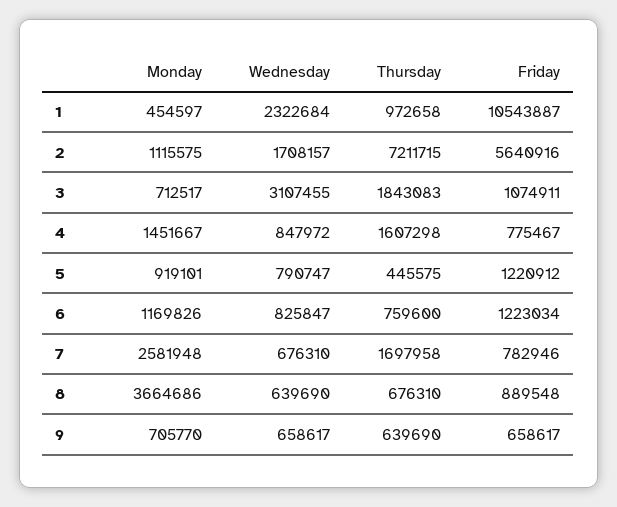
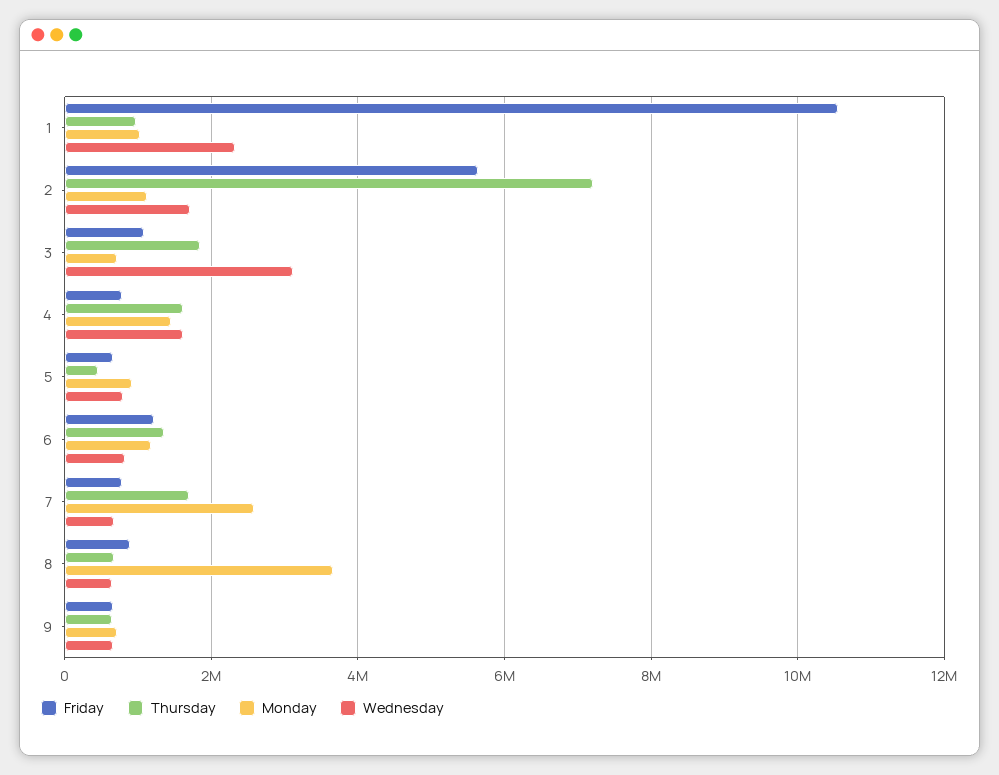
Monday, 1: 454597 -> 1000000
Wednesday, 4: 847972 -> 1600000
Friday, 5: 1220912 -> 600000
Thursday, 6: 759600 -> 1400000

